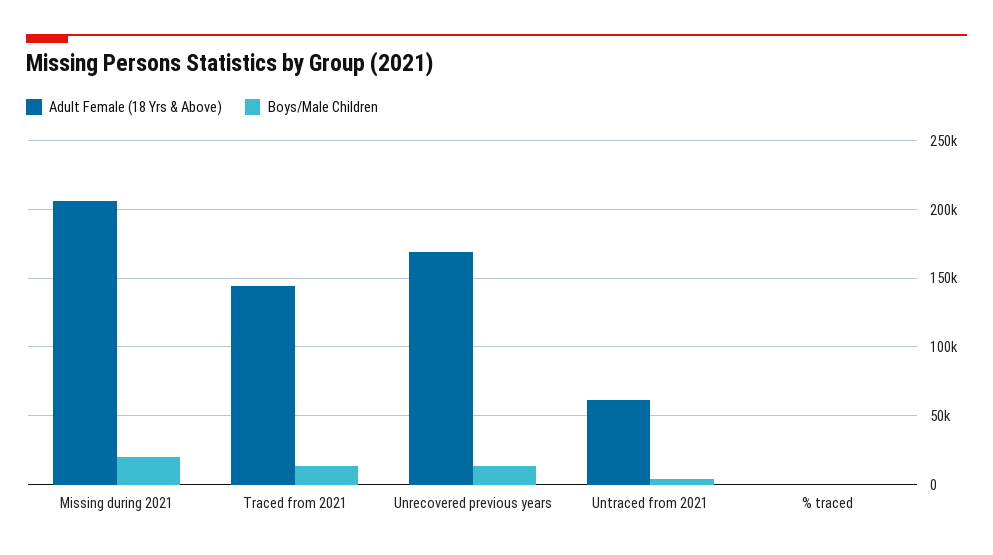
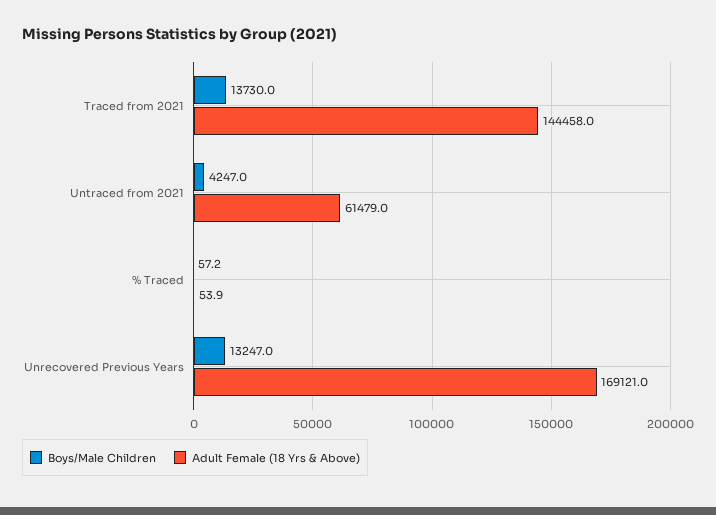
Adult Female (18 Yrs & Above), Missing during 2021: 205000 -> none
Boys/Male Children, Missing during 2021: 20000 -> none

